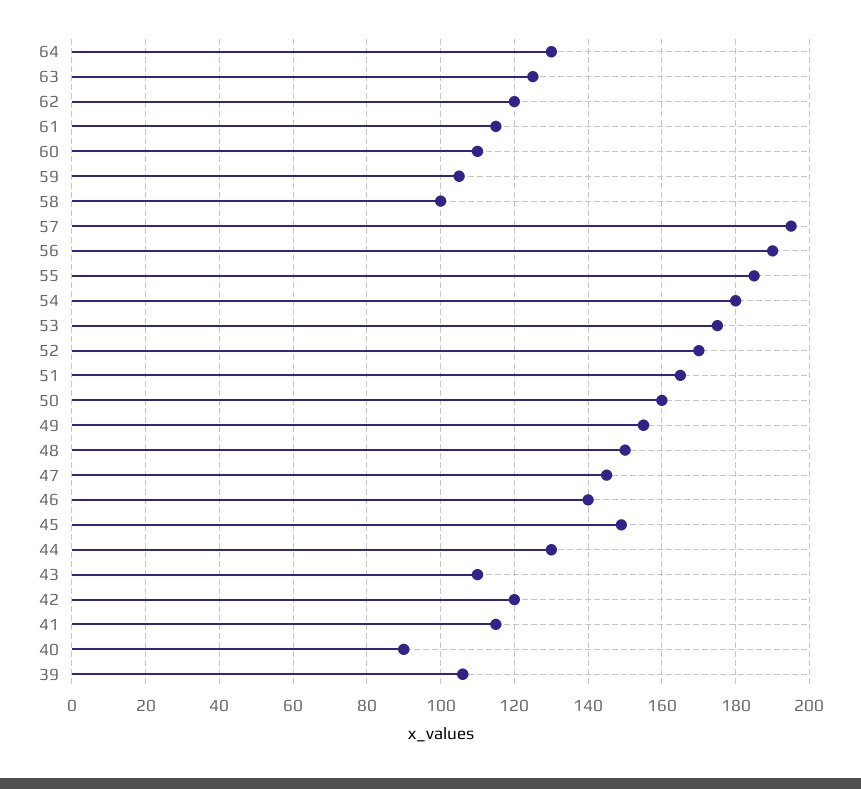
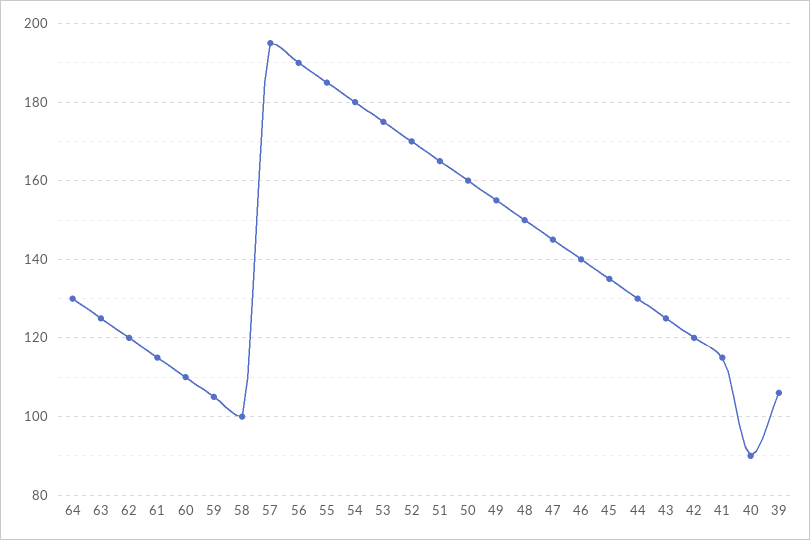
45: 150 -> 135
43: 110 -> 125

